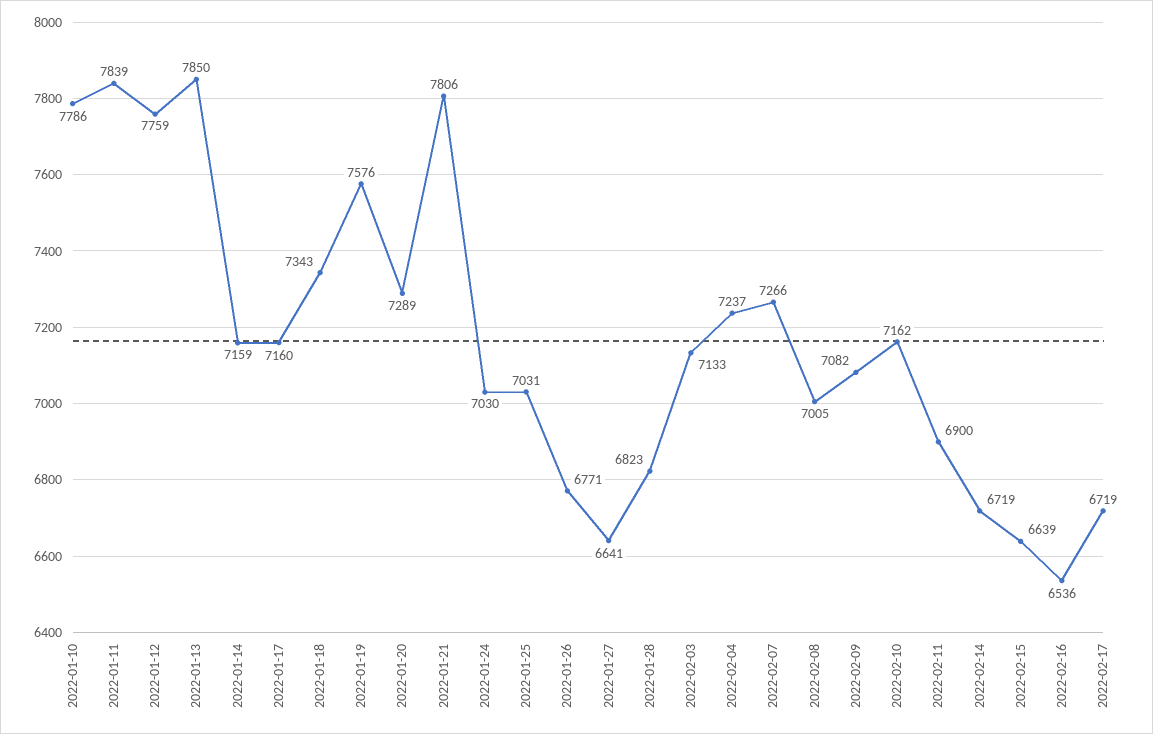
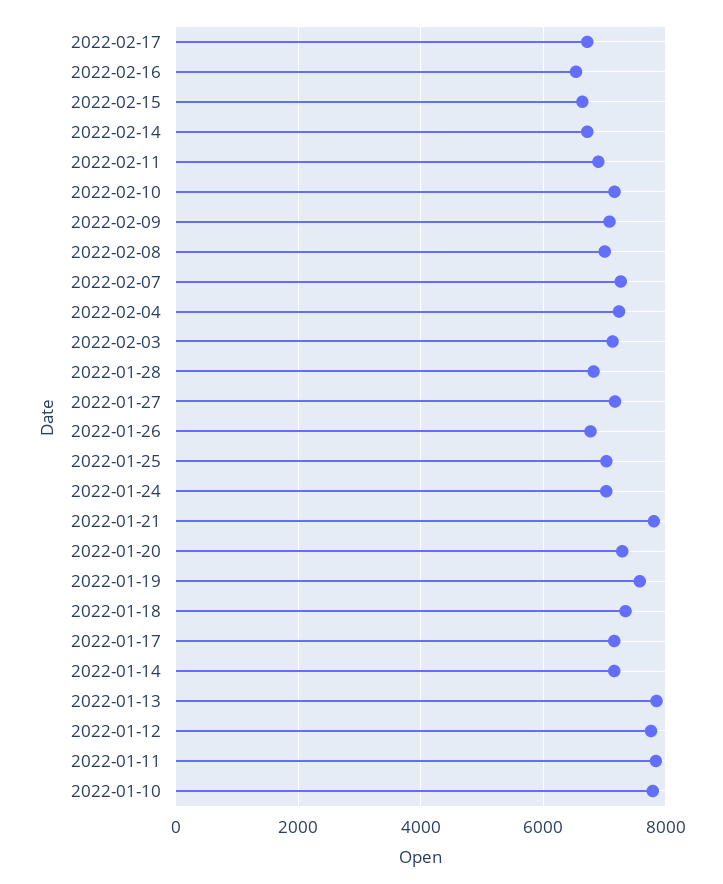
2022-01-27: 6641 -> 7200

